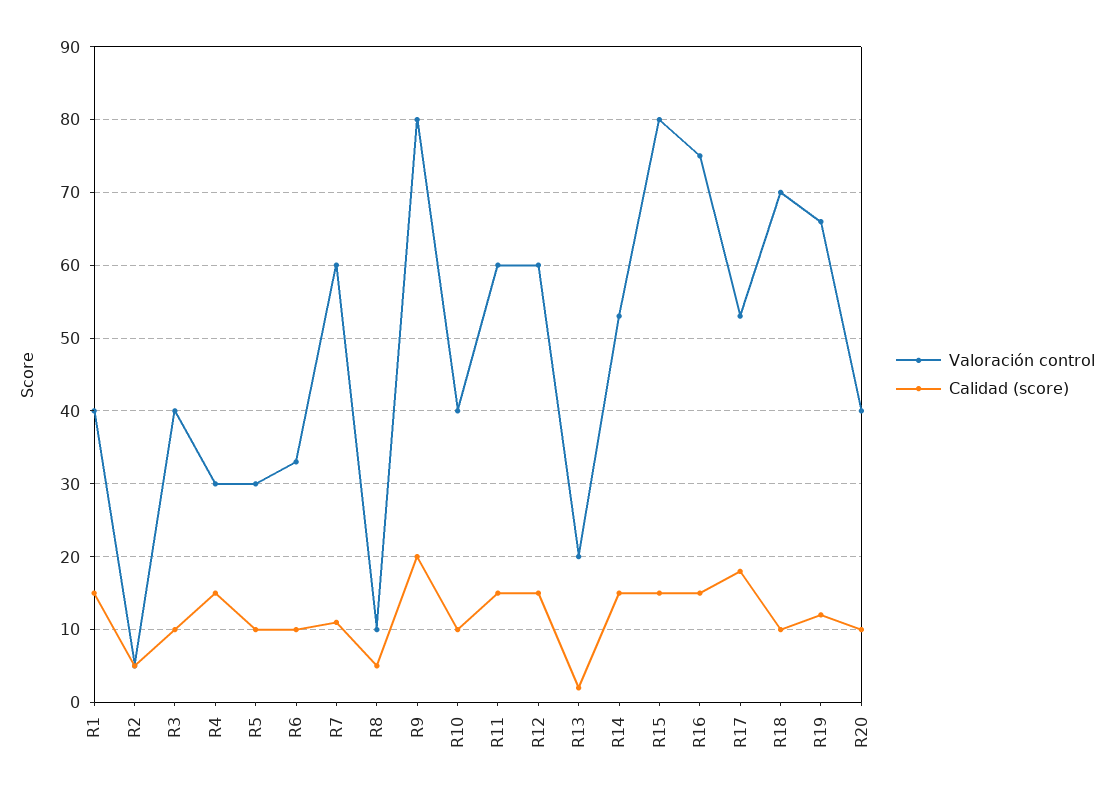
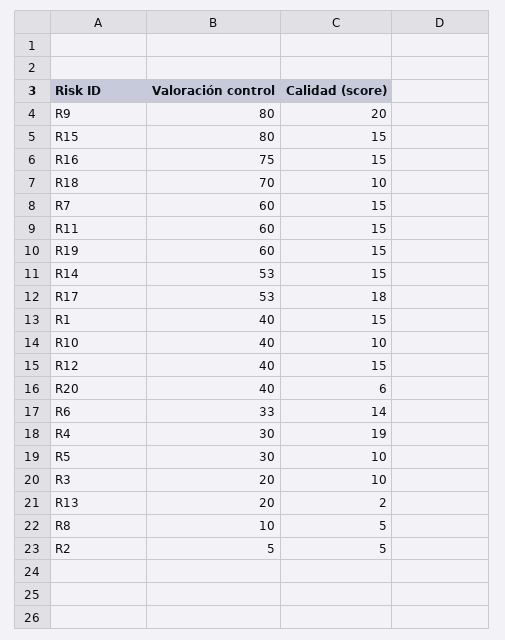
Valoración control, R3: 40 -> 20
Calidad (score), R4: 15 -> 19
Calidad (score), R6: 10 -> 14
Calidad (score), R7: 11 -> 15
Valoración control, R12: 60 -> 40
Valoración control, R19: 66 -> 60
Calidad (score), R19: 12 -> 15
Calidad (score), R20: 10 -> 6

